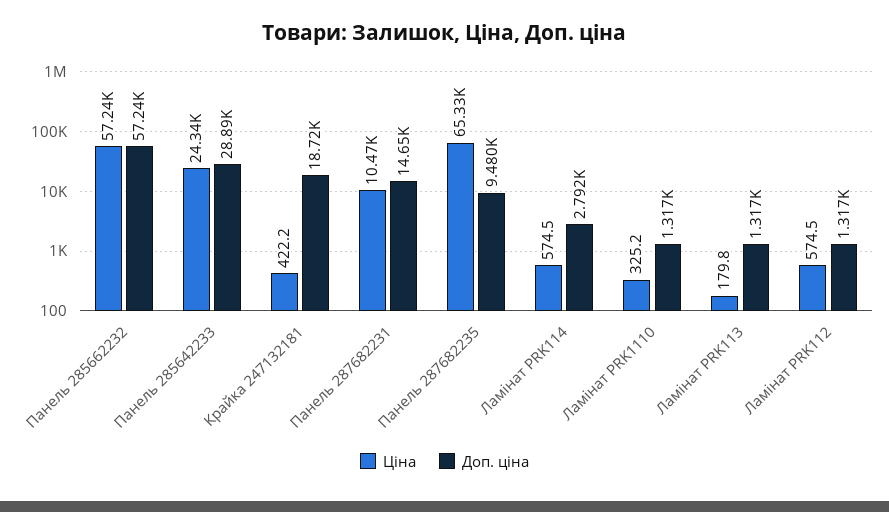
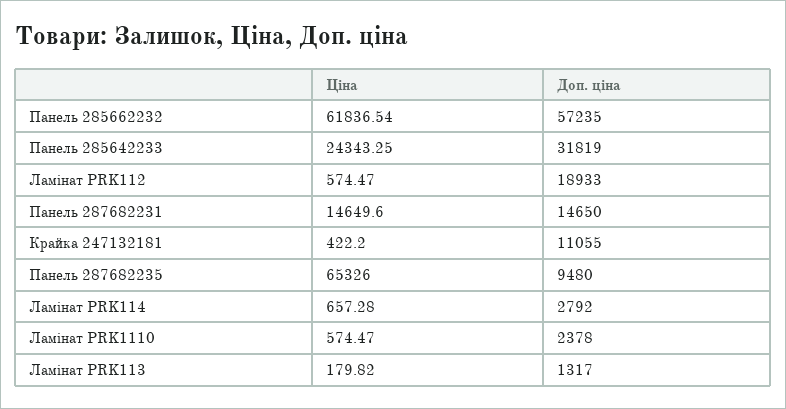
Ціна, Панель 285662232: 57240 -> 61836.54
Доп. ціна, Панель 285642233: 28890 -> 31819
Доп. ціна, Крайка 247132181: 18720 -> 11055
Ціна, Панель 287682231: 10470 -> 14649.6
Ціна, Ламінат PRK114: 574.5 -> 657.28
Ціна, Ламінат PRK1110: 325.2 -> 574.47
Доп. ціна, Ламінат PRK1110: 1317 -> 2378
Доп. ціна, Ламінат PRK112: 1317 -> 18933

